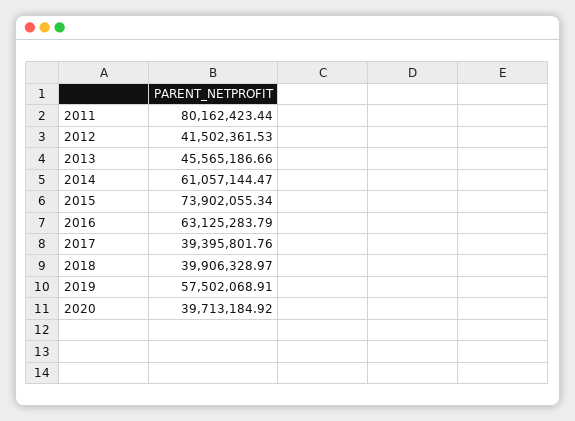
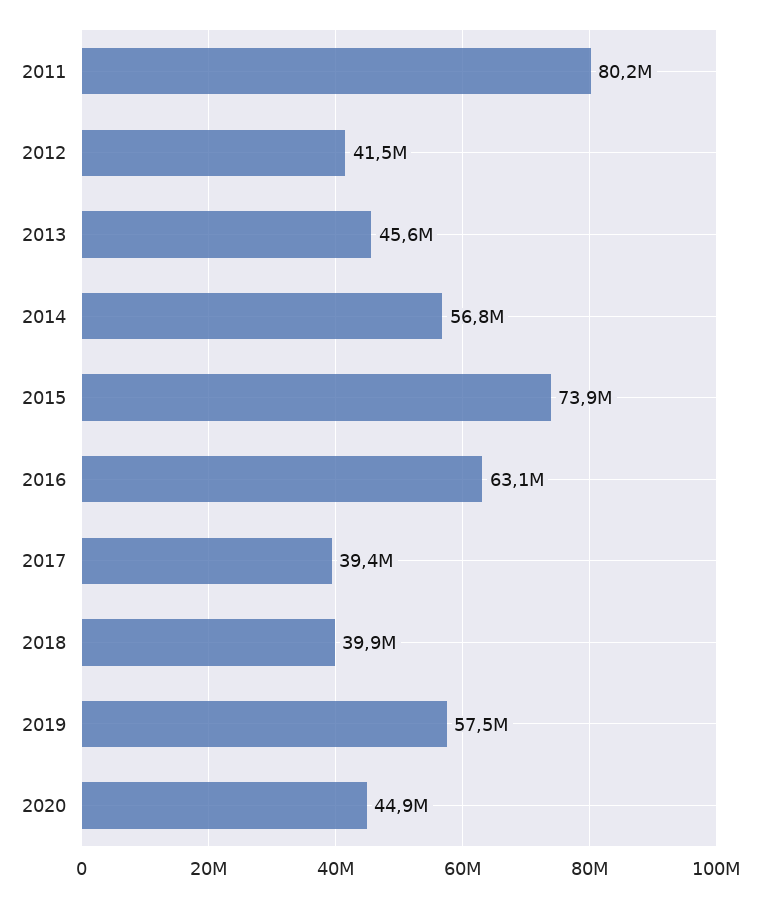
2014: 61057144.47 -> 56800000
2020: 39713184.92 -> 44900000

